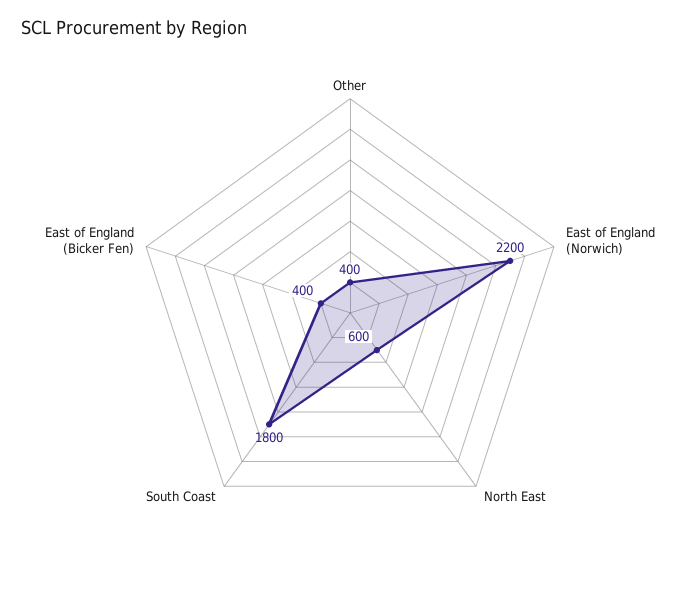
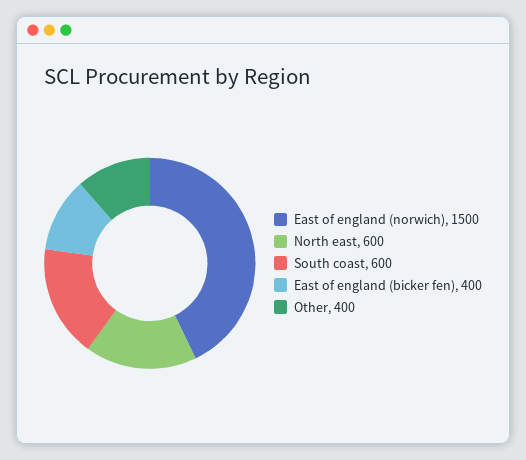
East of England (Norwich): 2200 -> 1500
South Coast: 1800 -> 600

